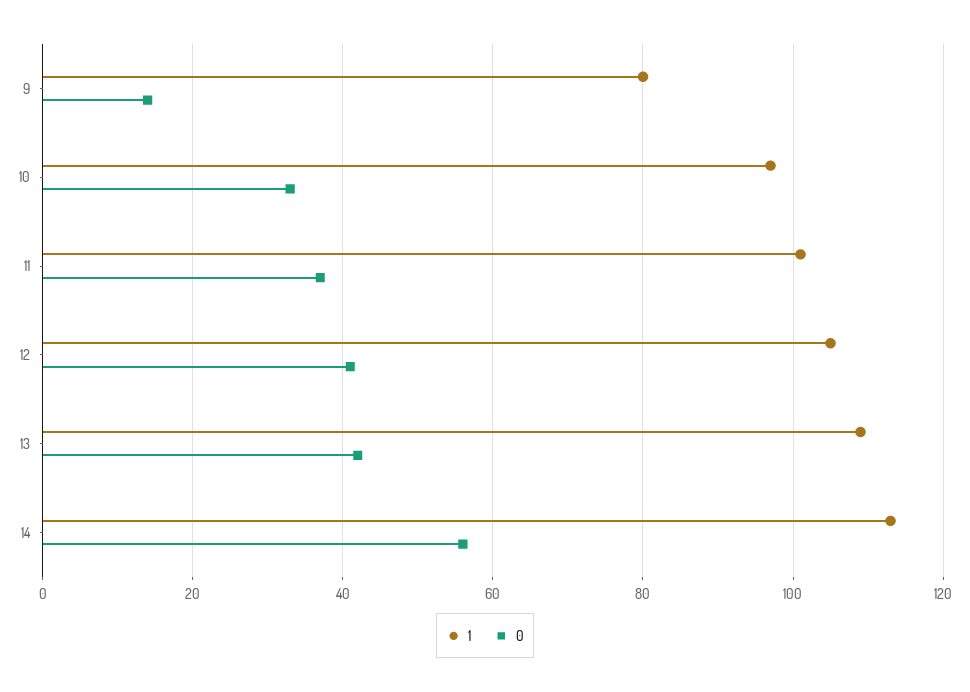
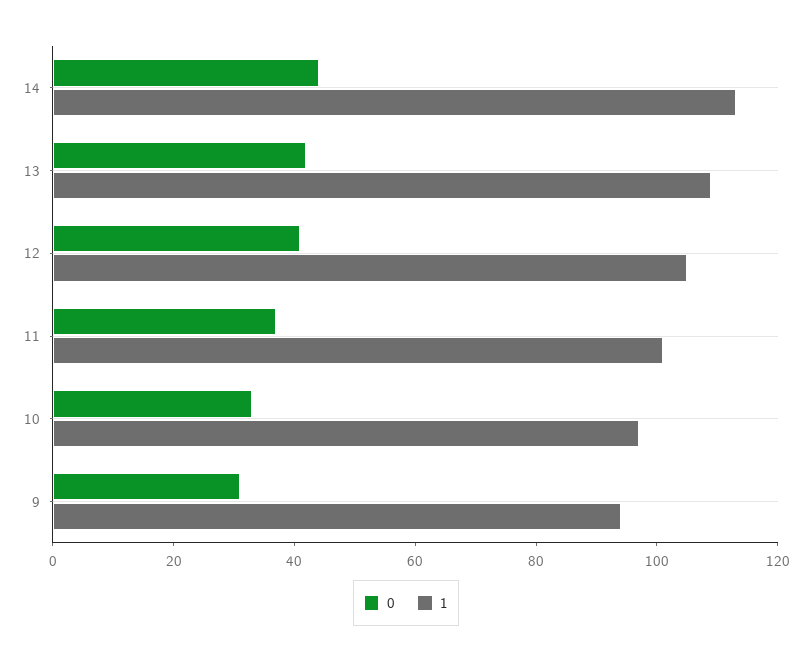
1, 9: 80 -> 95
0, 9: 15 -> 30
0, 14: 55 -> 45

